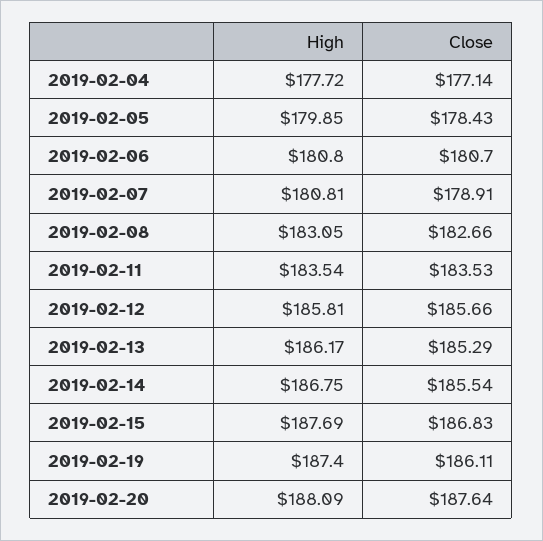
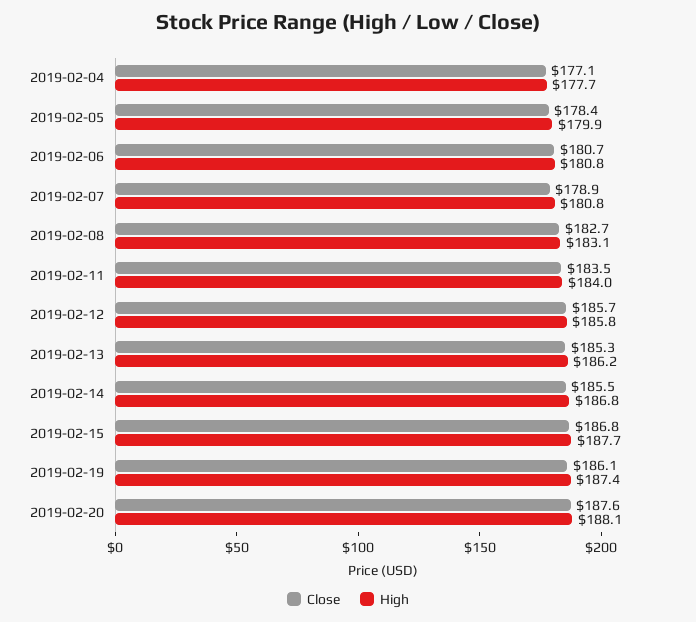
High, 2019-02-11: 183.54 -> 184

